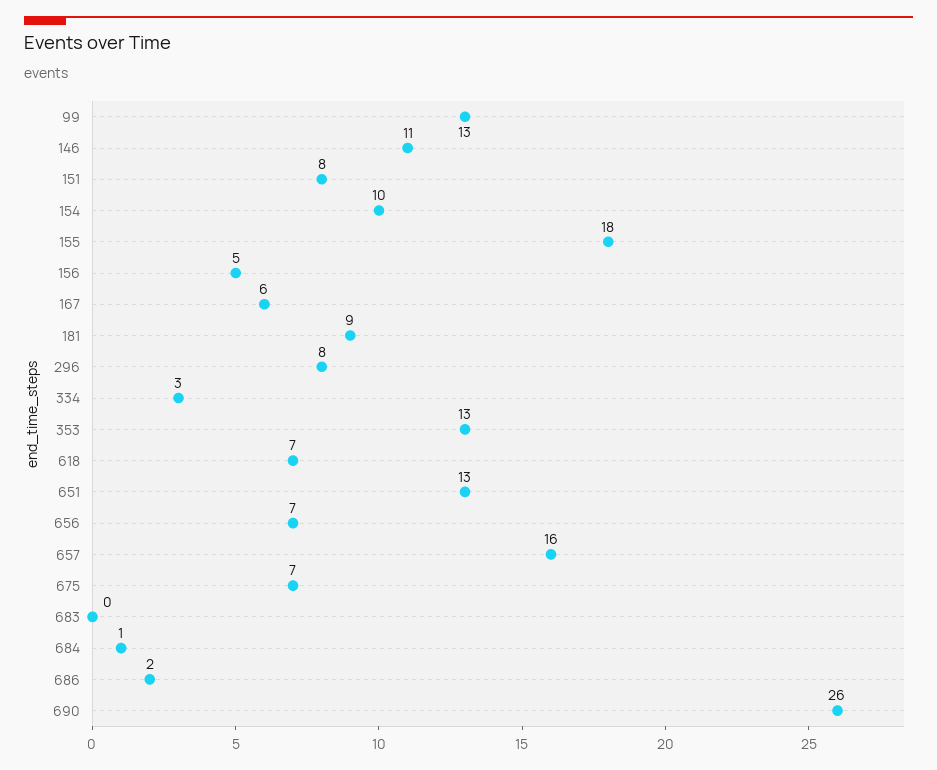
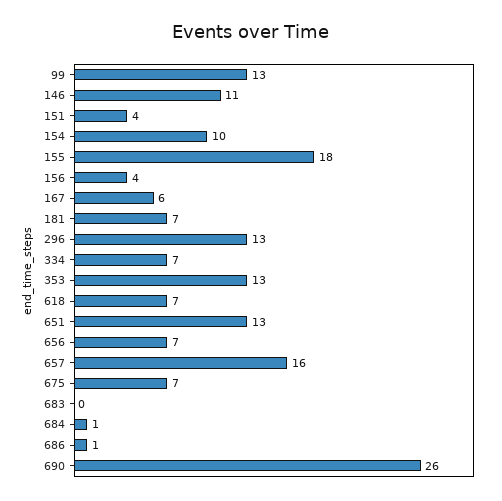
151: 8 -> 4
156: 5 -> 4
181: 9 -> 7
296: 8 -> 13
334: 3 -> 7
686: 2 -> 1

